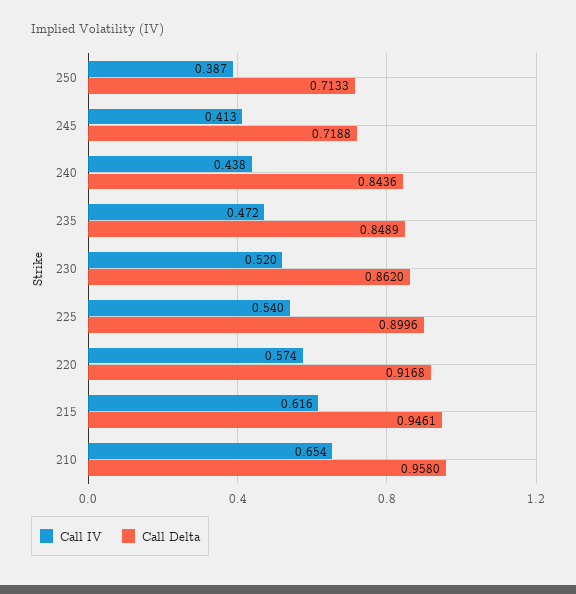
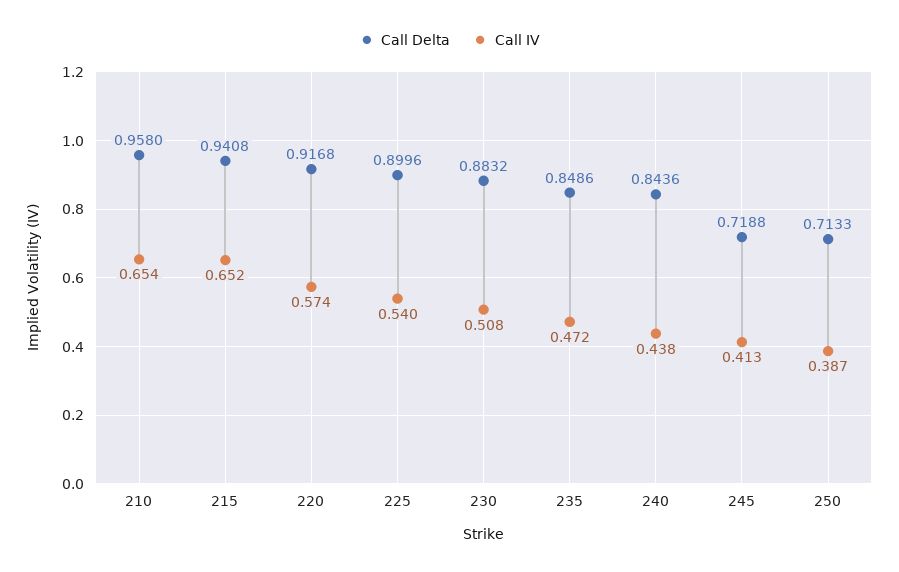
Call Delta, 235: 0.8489 -> 0.8486
Call IV, 230: 0.52 -> 0.508
Call Delta, 230: 0.862 -> 0.8832
Call IV, 215: 0.616 -> 0.652
Call Delta, 215: 0.9461 -> 0.9408

